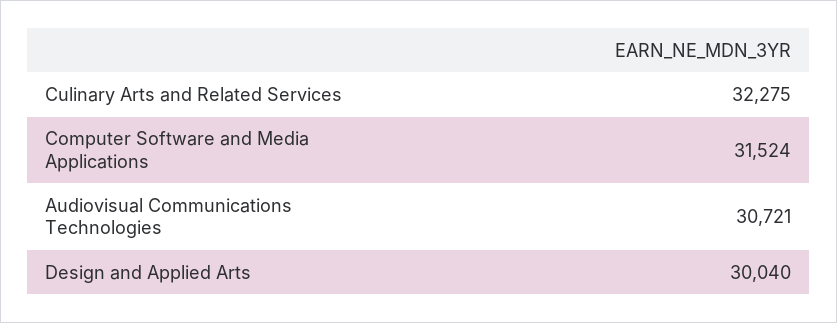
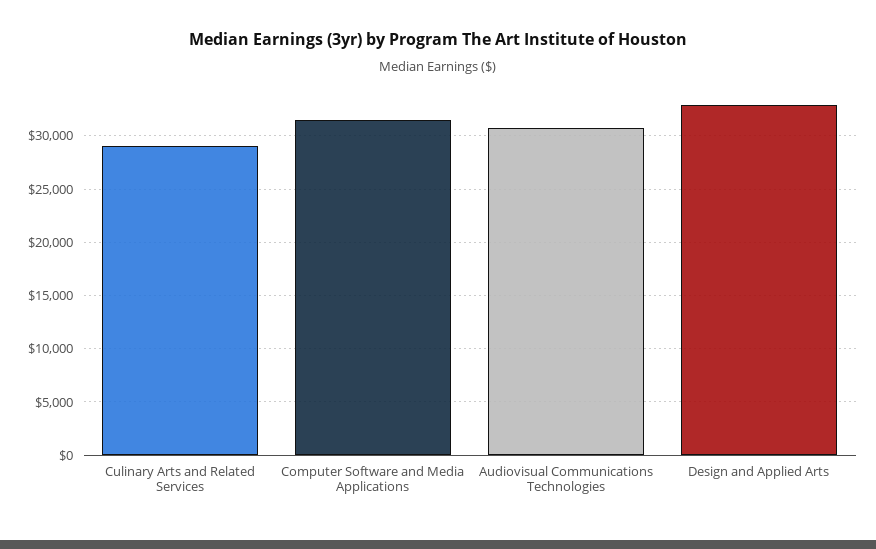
Culinary Arts and Related Services: 32275 -> 29000
Design and Applied Arts: 30040 -> 33000

